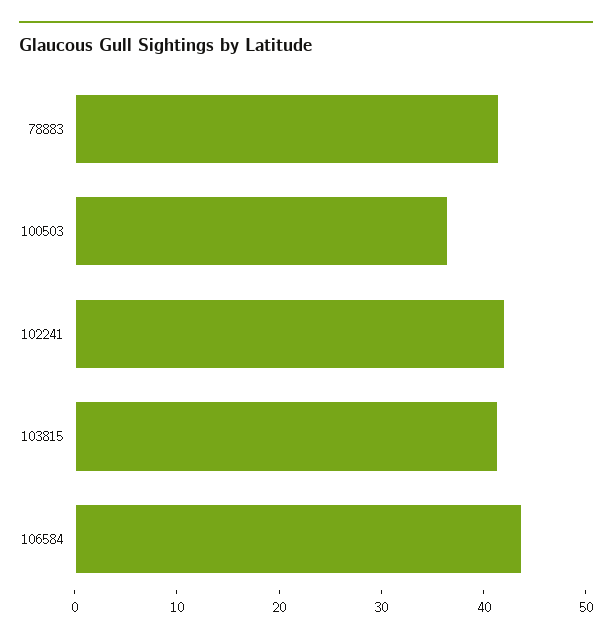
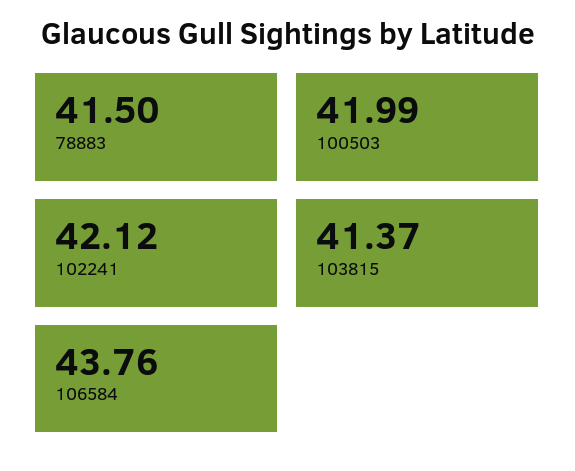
100503: 36 -> 41.99

